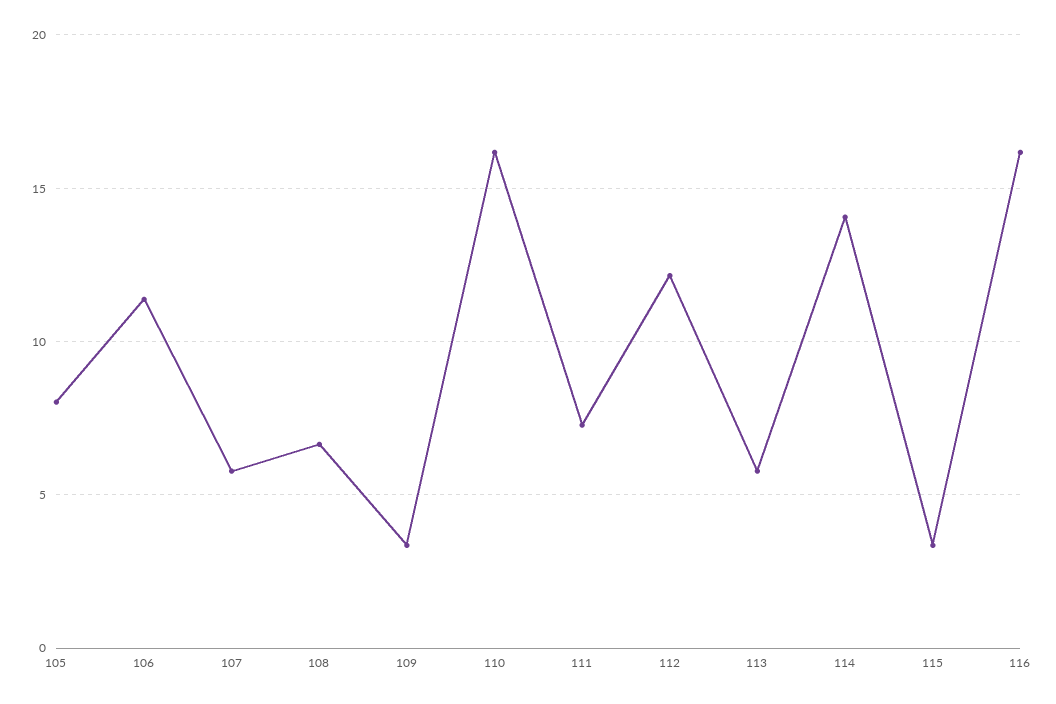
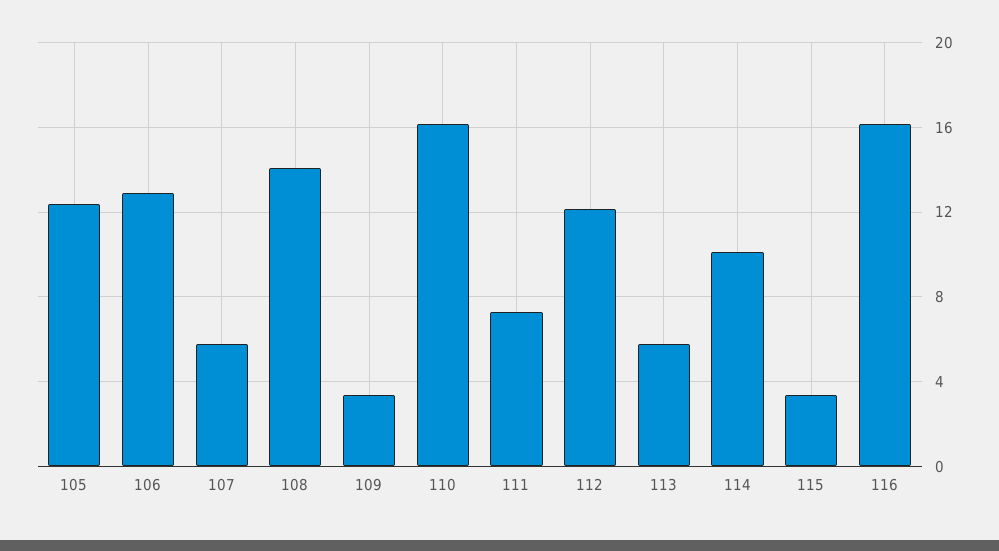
105: 8 -> 12.5
106: 11.5 -> 13
108: 6.5 -> 14
114: 14 -> 10

